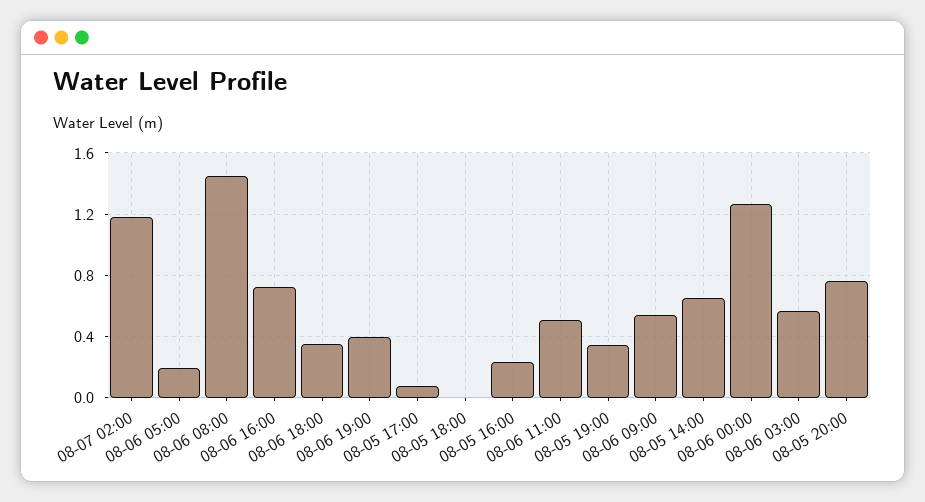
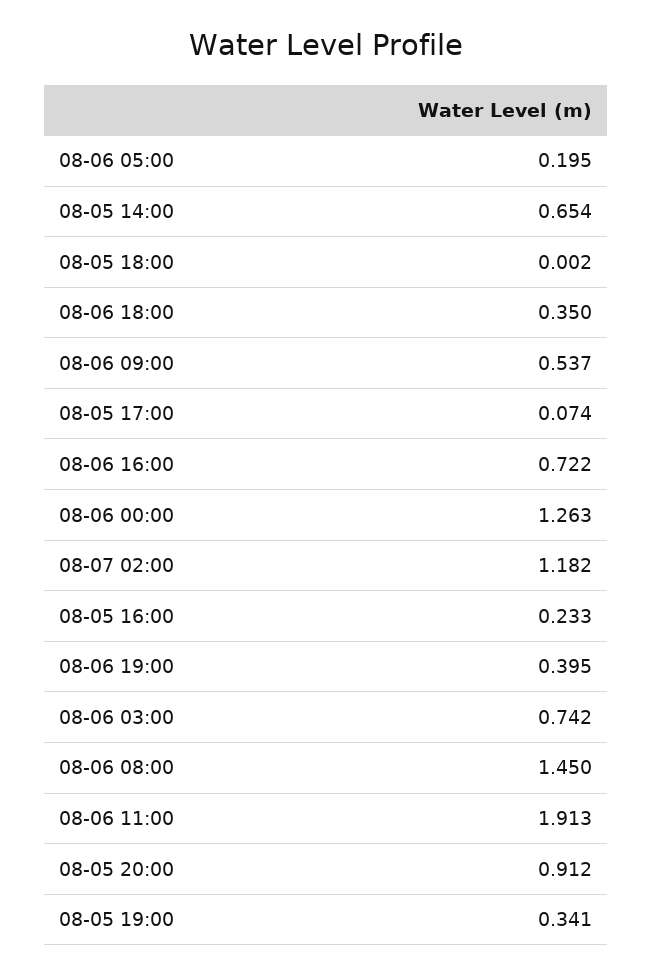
08-06 11:00: 0.5 -> 1.913
08-06 03:00: 0.55 -> 0.742
08-05 20:00: 0.75 -> 0.912

